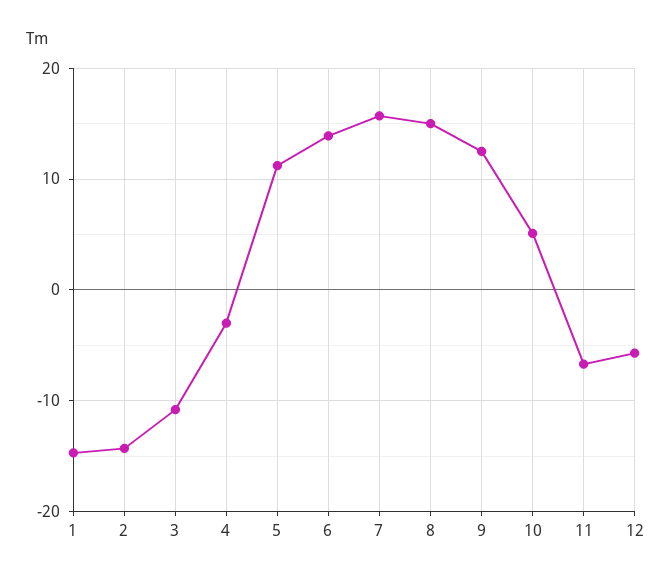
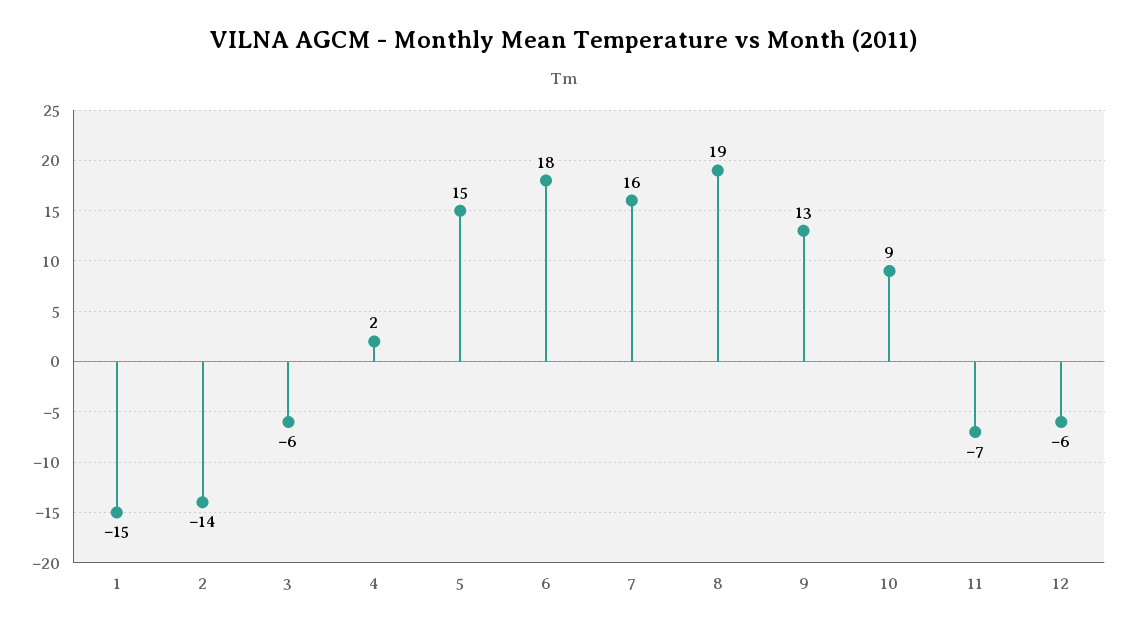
3: -11 -> -6
4: -3 -> 2
5: 11 -> 15
6: 14 -> 18
8: 15 -> 19
10: 5 -> 9

